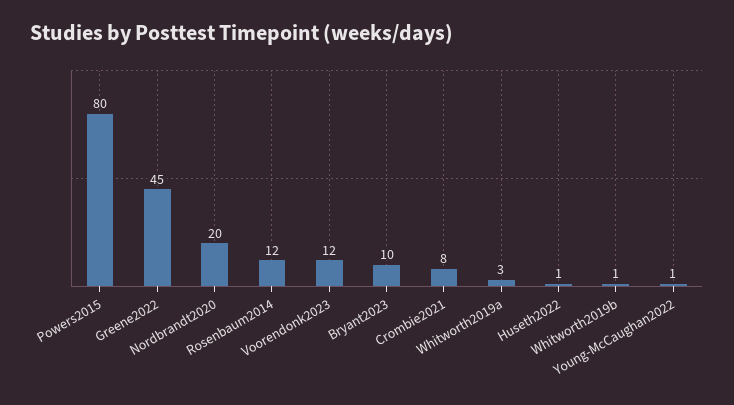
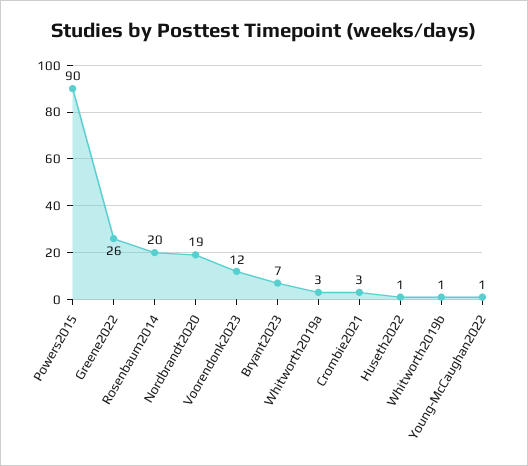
Powers2015: 80 -> 90
Greene2022: 45 -> 26
Nordbrandt2020: 20 -> 19
Rosenbaum2014: 12 -> 20
Bryant2023: 10 -> 7
Crombie2021: 8 -> 3

